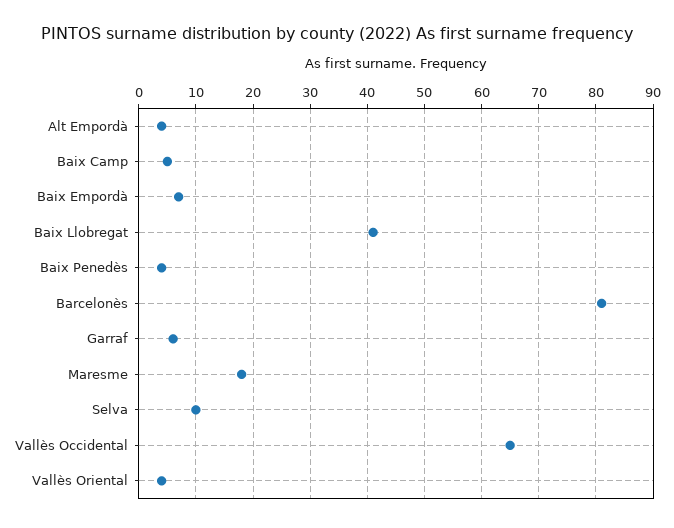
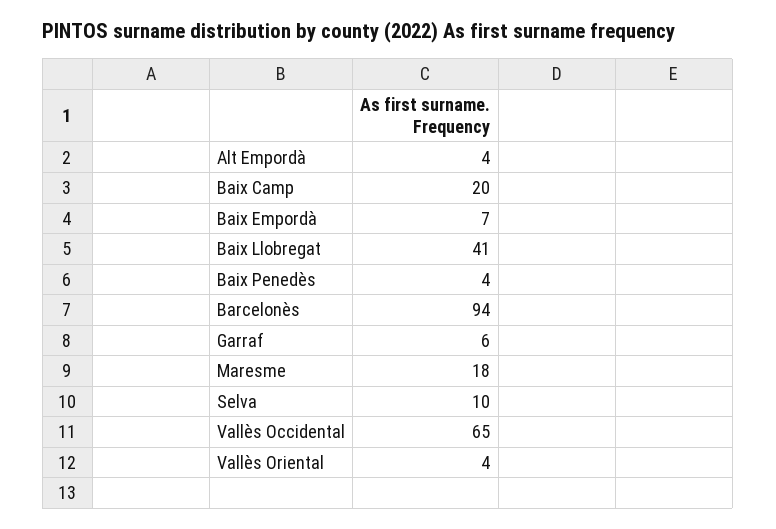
Baix Camp: 5 -> 20
Barcelonès: 80 -> 94

